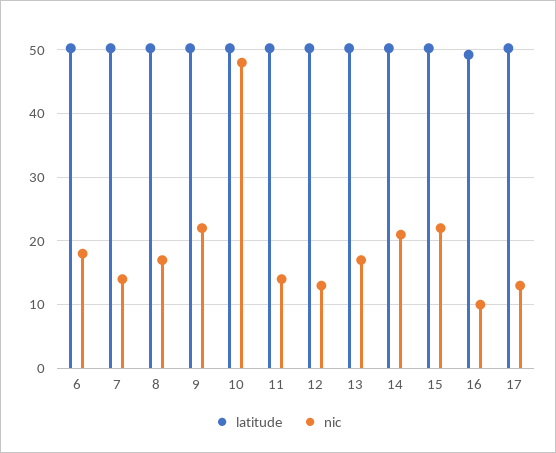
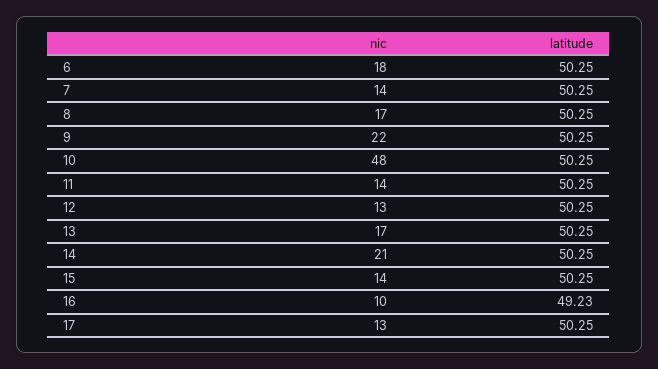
nic, 15: 22 -> 14

